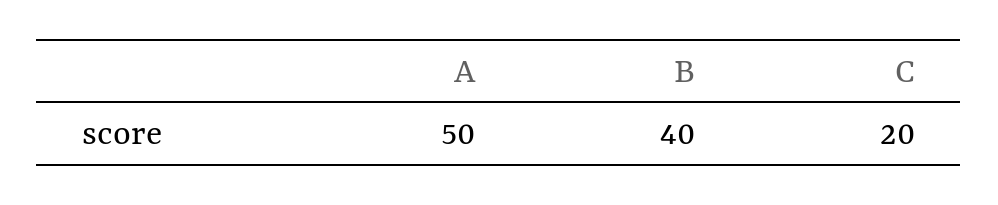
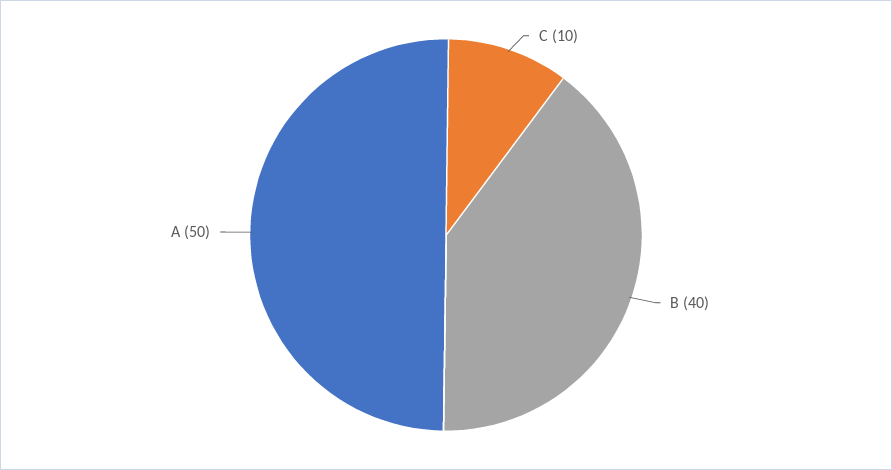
C: 20 -> 10

